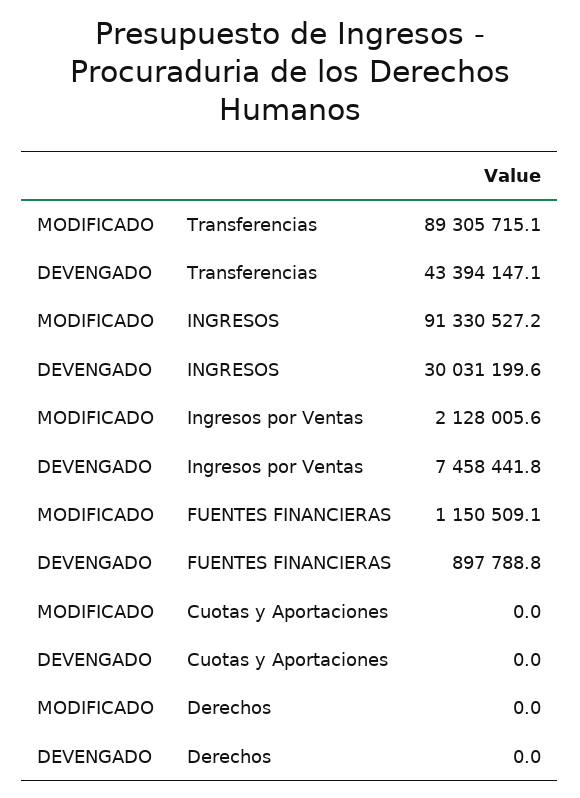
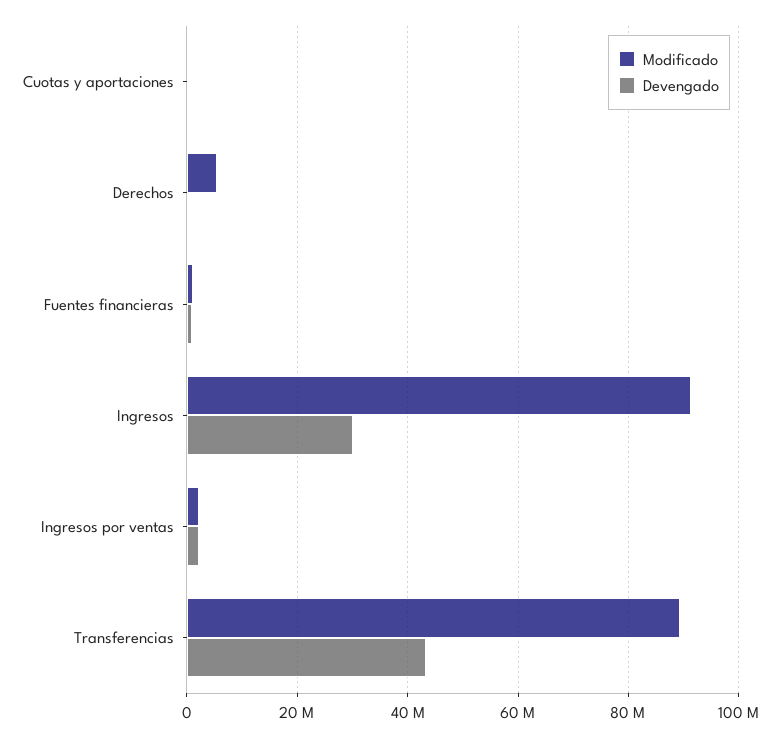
DEVENGADO, Ingresos por Ventas: 7458441.8 -> 2000000
MODIFICADO, Derechos: 0 -> 6000000

